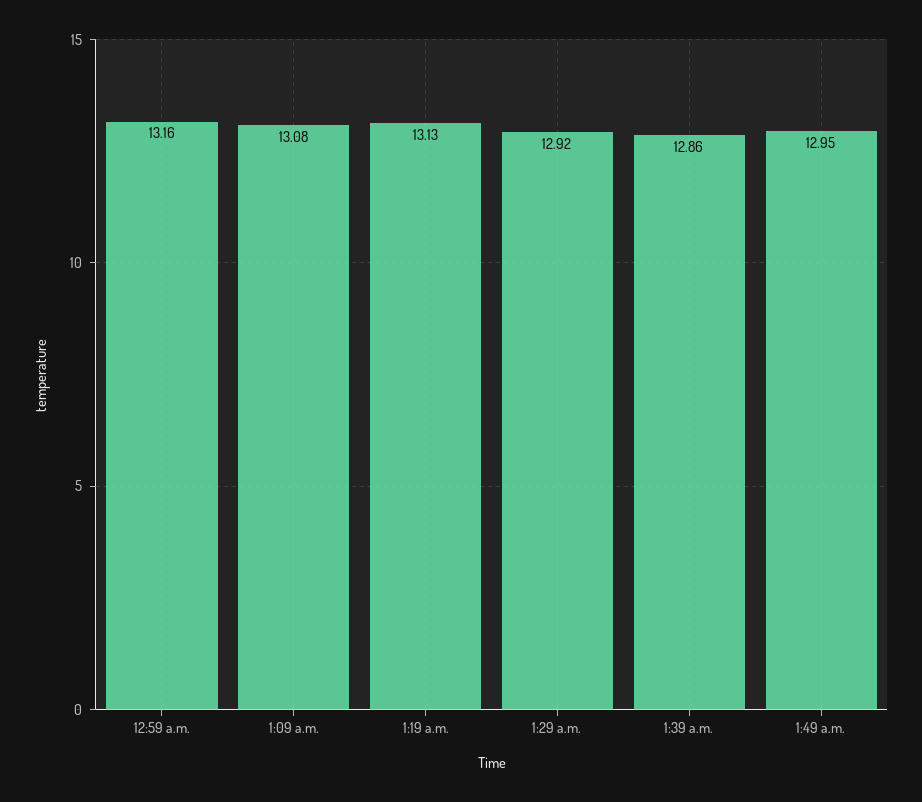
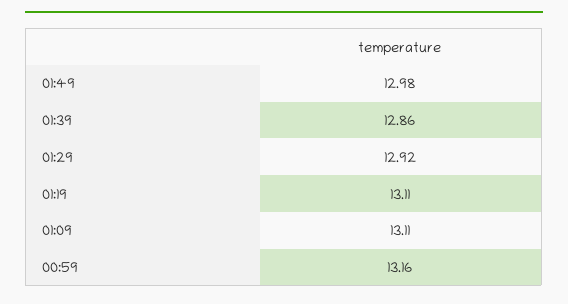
1:09 a.m.: 13.08 -> 13.11
1:19 a.m.: 13.13 -> 13.11
1:49 a.m.: 12.95 -> 12.98

